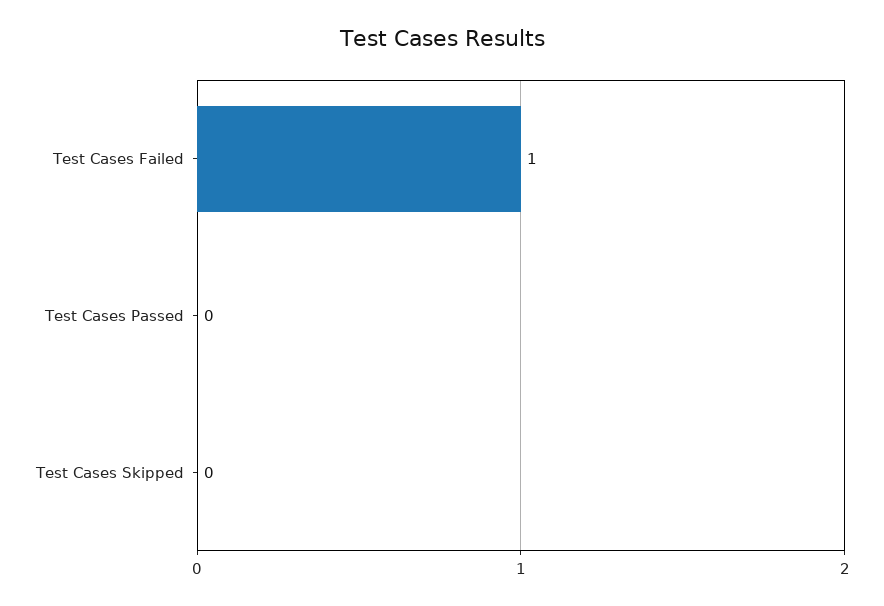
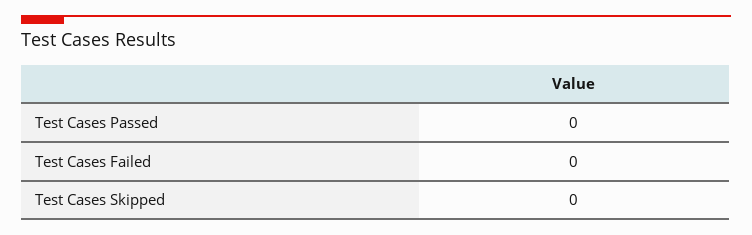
Test Cases Failed: 1 -> 0

